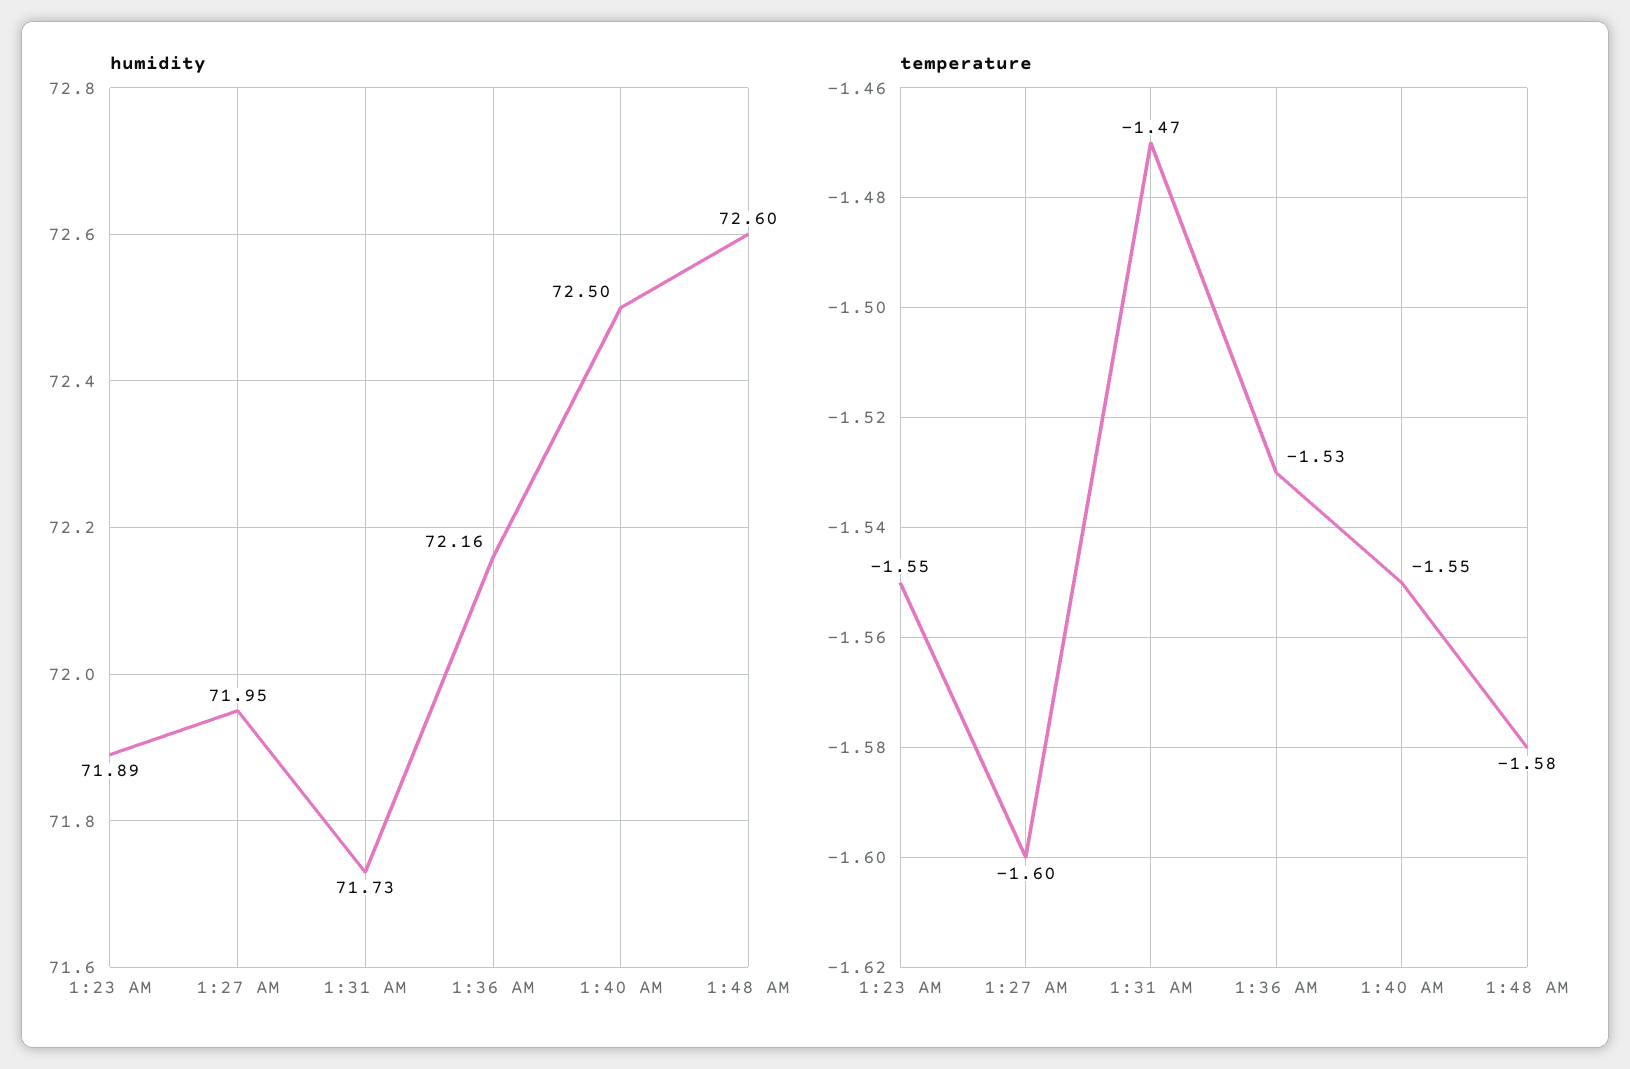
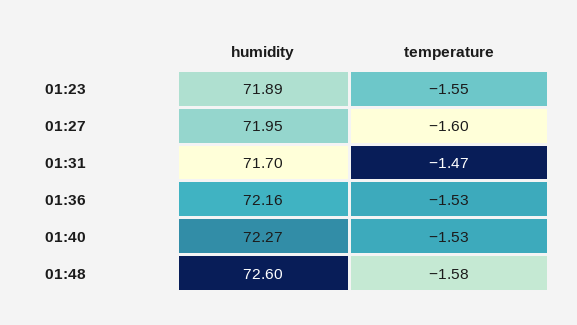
humidity, 1:31 AM: 71.73 -> 71.7
humidity, 1:40 AM: 72.5 -> 72.27
temperature, 1:40 AM: -1.55 -> -1.53

